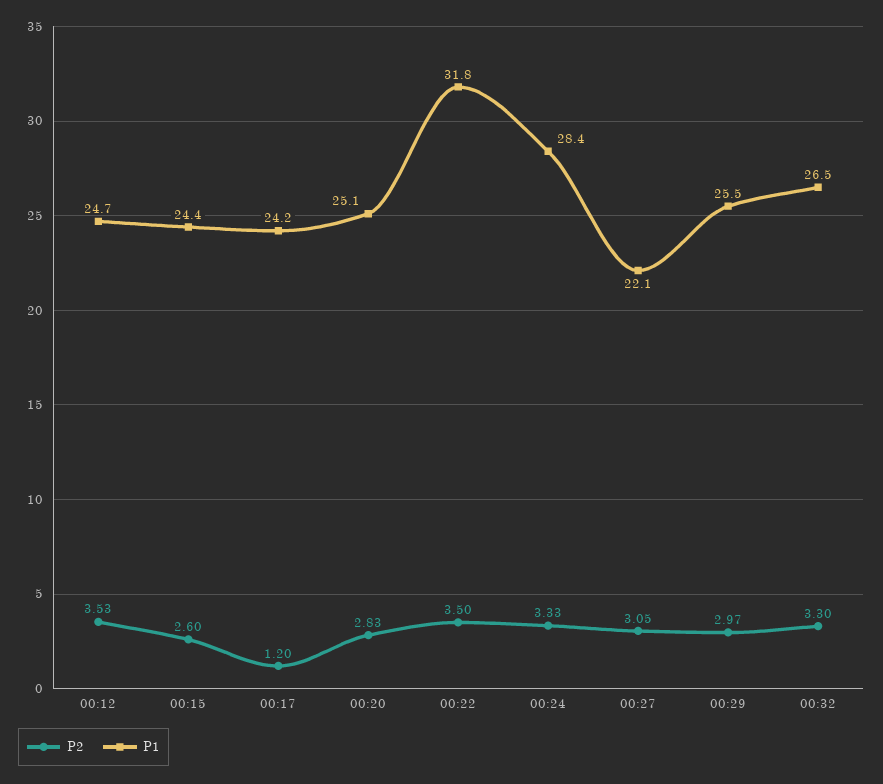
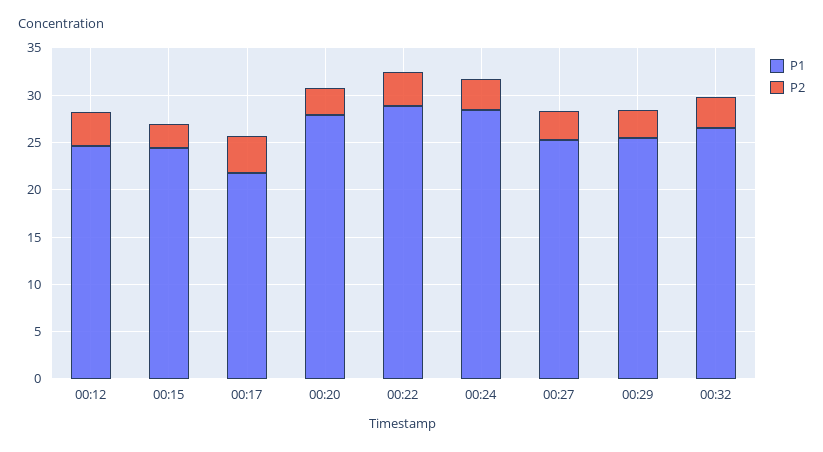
P2, 00:17: 1.2 -> 4
P1, 00:17: 24.2 -> 22
P1, 00:20: 25.1 -> 28
P1, 00:22: 31.8 -> 29
P1, 00:27: 22.1 -> 25

